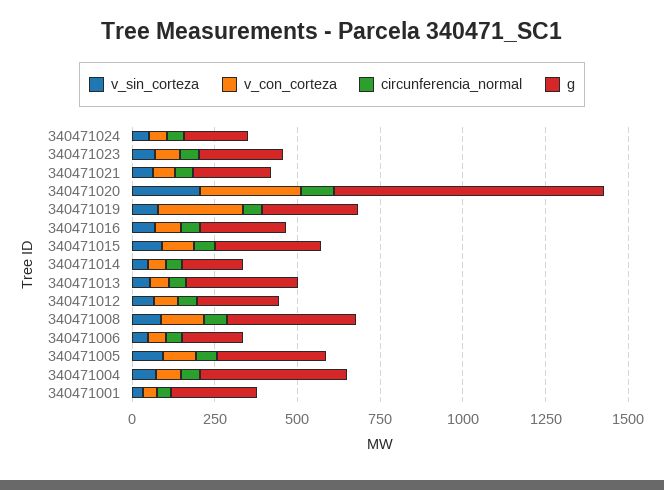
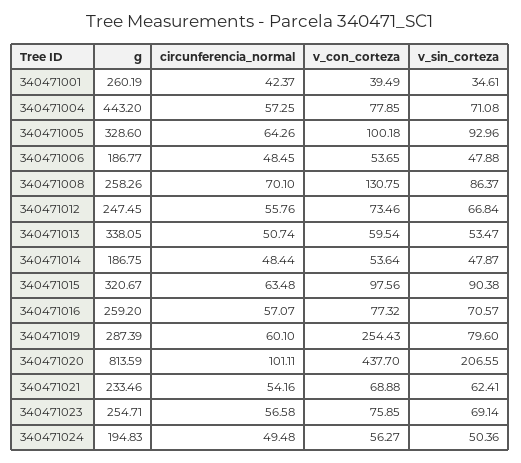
v_con_corteza, 340471020: 300 -> 437.7
g, 340471008: 400 -> 258.26

